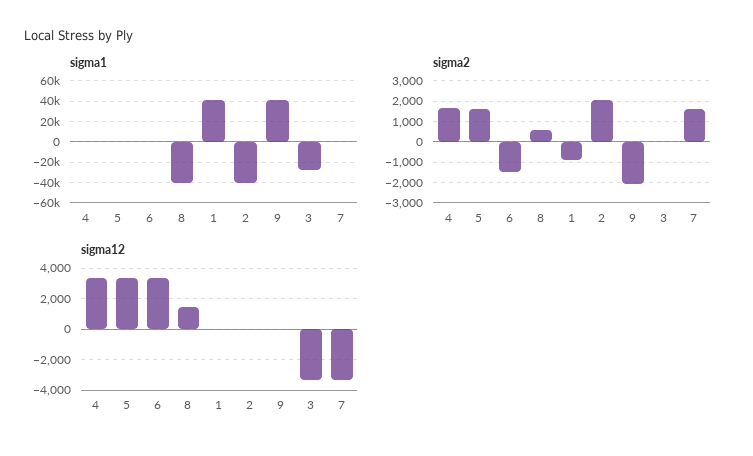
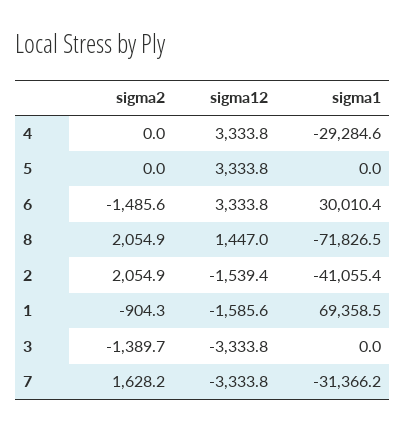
sigma1, 4: 0 -> -29284.6
sigma1, 6: 0 -> 30010.4
sigma1, 8: -40000 -> -71826.5
sigma1, 1: 40000 -> 69358.5
sigma1, 9: 40000 -> none
sigma1, 3: -30000 -> 0
sigma1, 7: 0 -> -31366.2
sigma2, 4: 1500 -> 0
sigma2, 5: 1500 -> 0
sigma2, 8: 500 -> 2054.9
sigma2, 9: -2000 -> none
sigma2, 3: 0 -> -1389.7
sigma12, 1: 0 -> -1585.6
sigma12, 2: 0 -> -1539.4
sigma12, 9: 0 -> none

